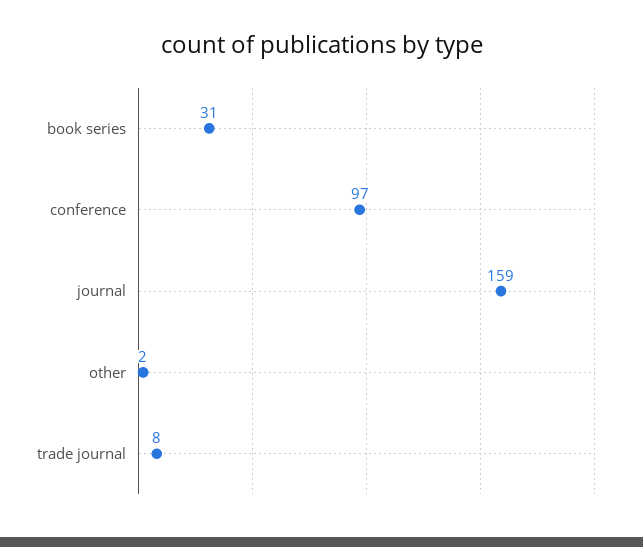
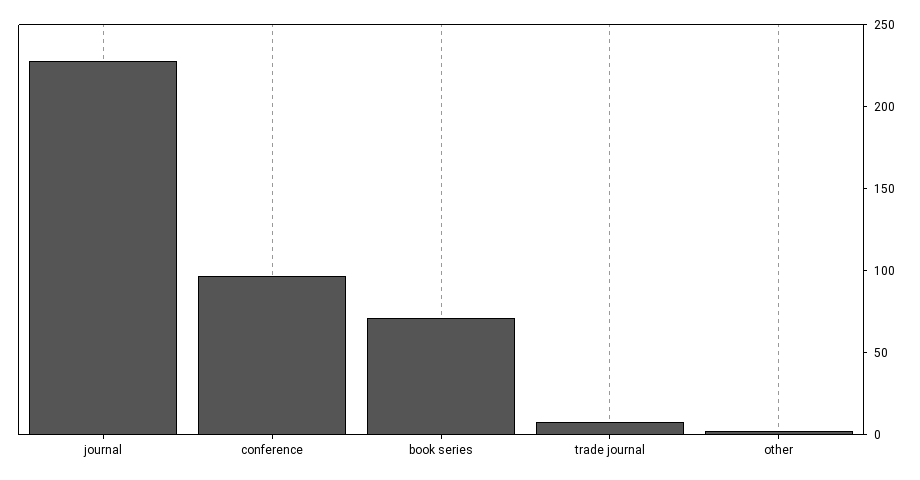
book series: 31 -> 70
journal: 159 -> 230

